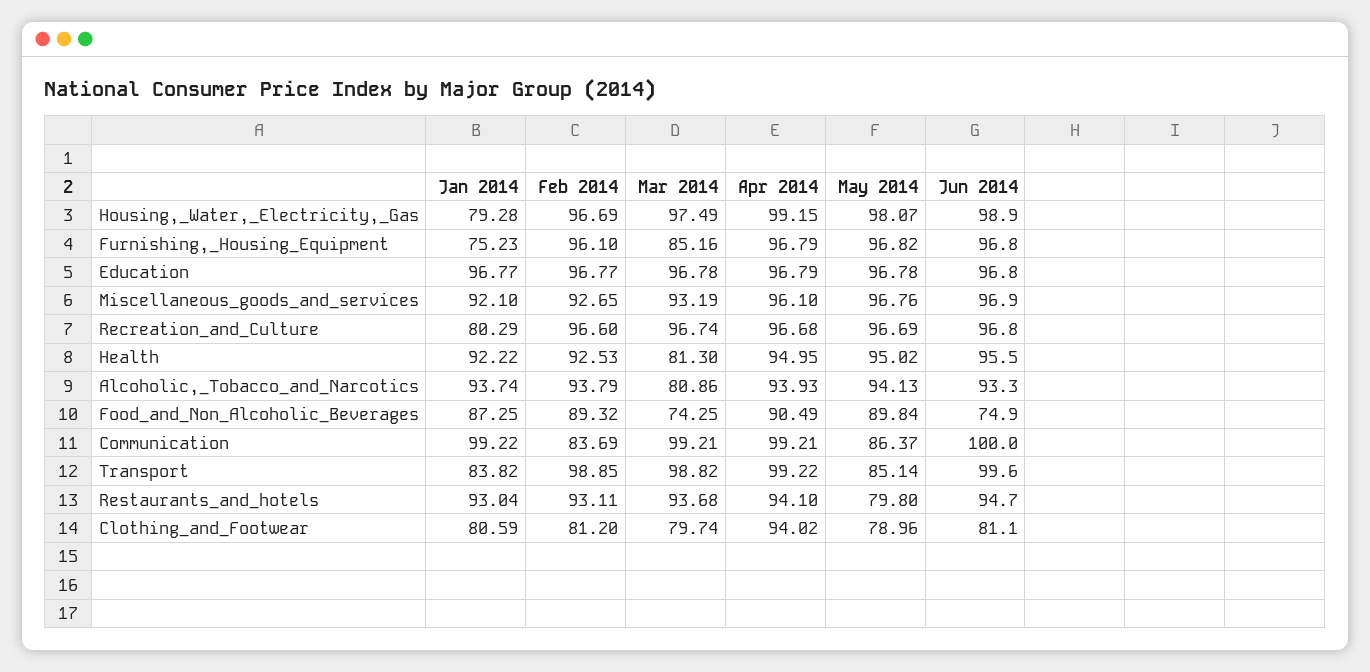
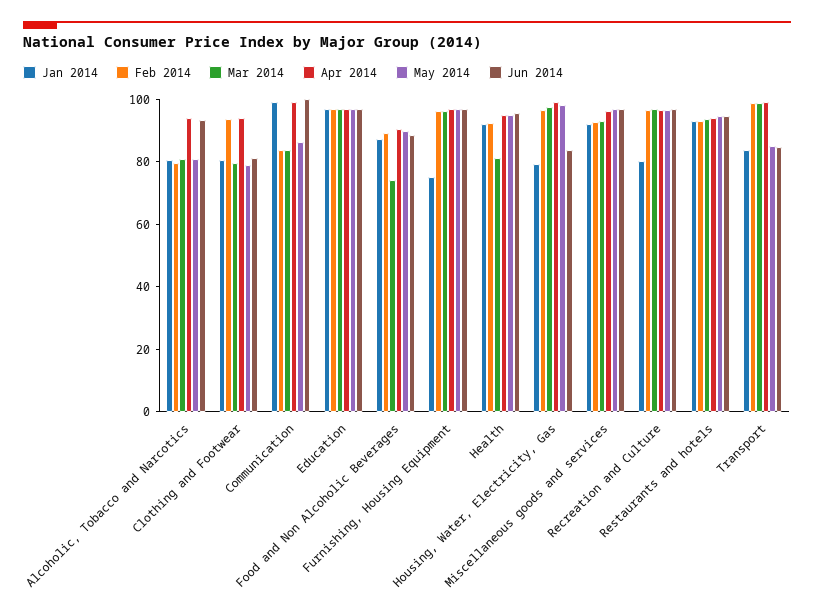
Jun 2014, Housing,_Water,_Electricity,_Gas: 98.9 -> 85
Mar 2014, Furnishing,_Housing_Equipment: 85.16 -> 95
Jan 2014, Alcoholic,_Tobacco_and_Narcotics: 93.74 -> 80
Feb 2014, Alcoholic,_Tobacco_and_Narcotics: 93.79 -> 80
May 2014, Alcoholic,_Tobacco_and_Narcotics: 94.13 -> 80
Jun 2014, Food_and_Non_Alcoholic_Beverages: 74.9 -> 90
Mar 2014, Communication: 99.21 -> 85
Jun 2014, Transport: 99.6 -> 85
May 2014, Restaurants_and_hotels: 79.8 -> 95
Feb 2014, Clothing_and_Footwear: 81.2 -> 95

